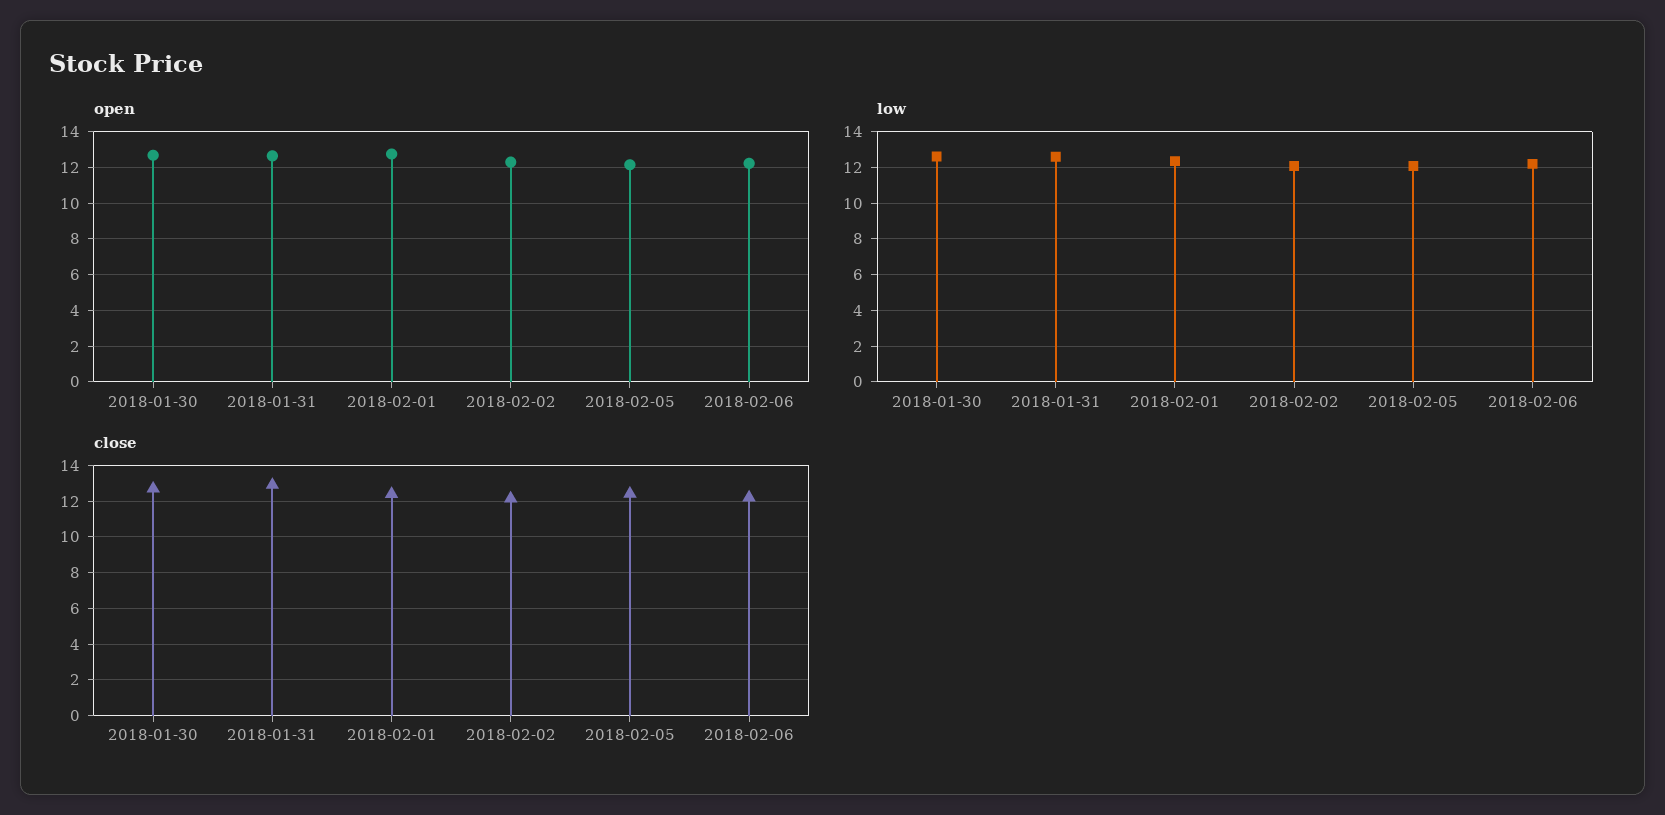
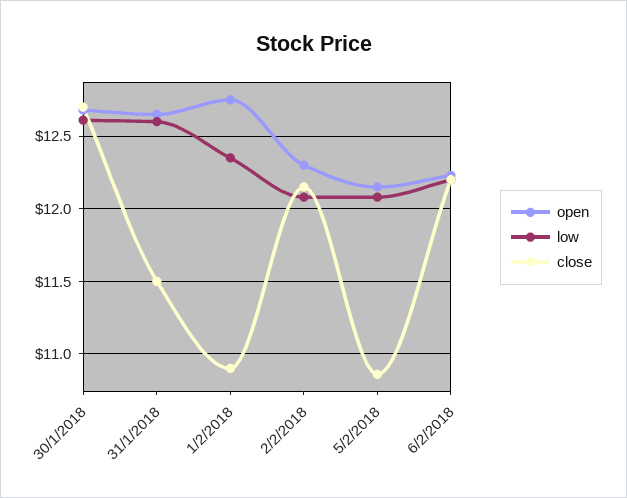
close, 2018-01-31: 13 -> 11.5
close, 2018-02-01: 12.5 -> 10.9
close, 2018-02-05: 12.5 -> 10.85

